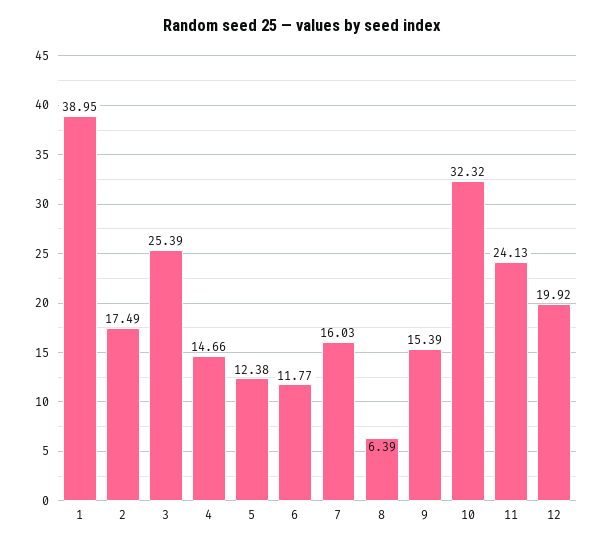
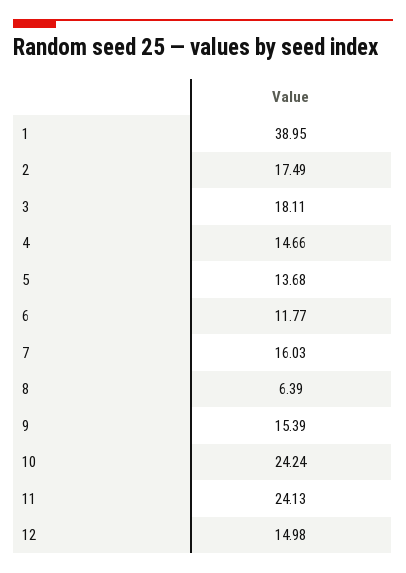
3: 25.39 -> 18.11
5: 12.38 -> 13.68
10: 32.32 -> 24.24
12: 19.92 -> 14.98

